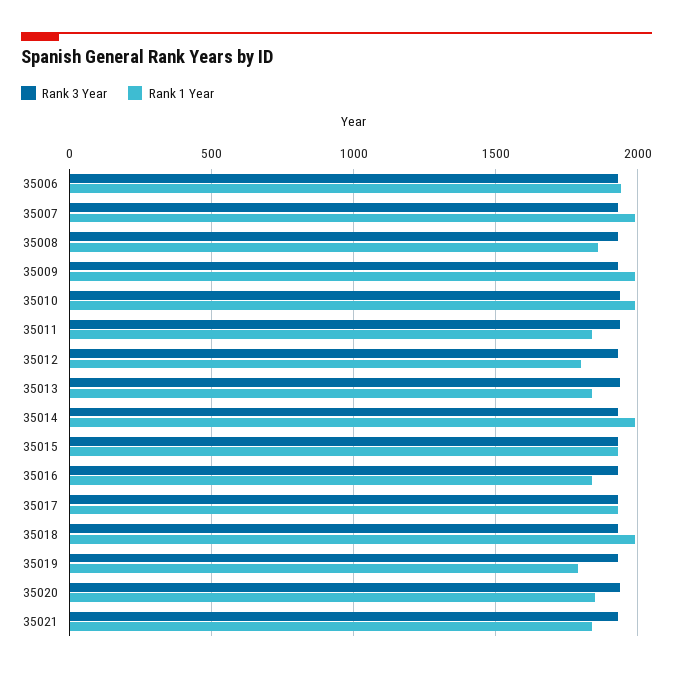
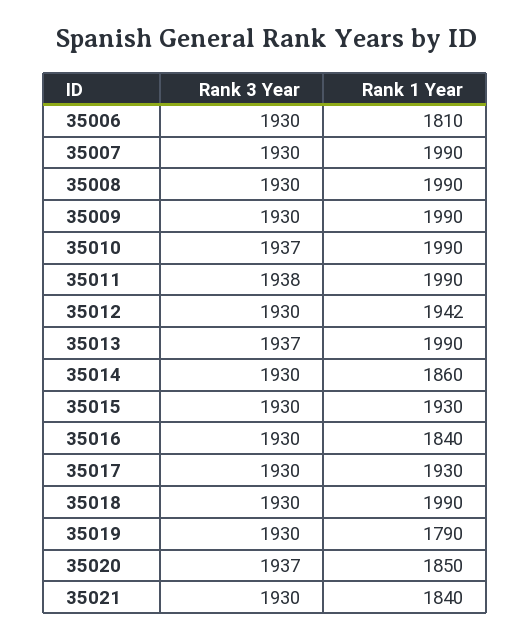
Rank 1 Year, 35006: 1950 -> 1810
Rank 1 Year, 35008: 1850 -> 1990
Rank 1 Year, 35011: 1850 -> 1990
Rank 1 Year, 35012: 1800 -> 1942
Rank 1 Year, 35013: 1850 -> 1990
Rank 1 Year, 35014: 2000 -> 1860

